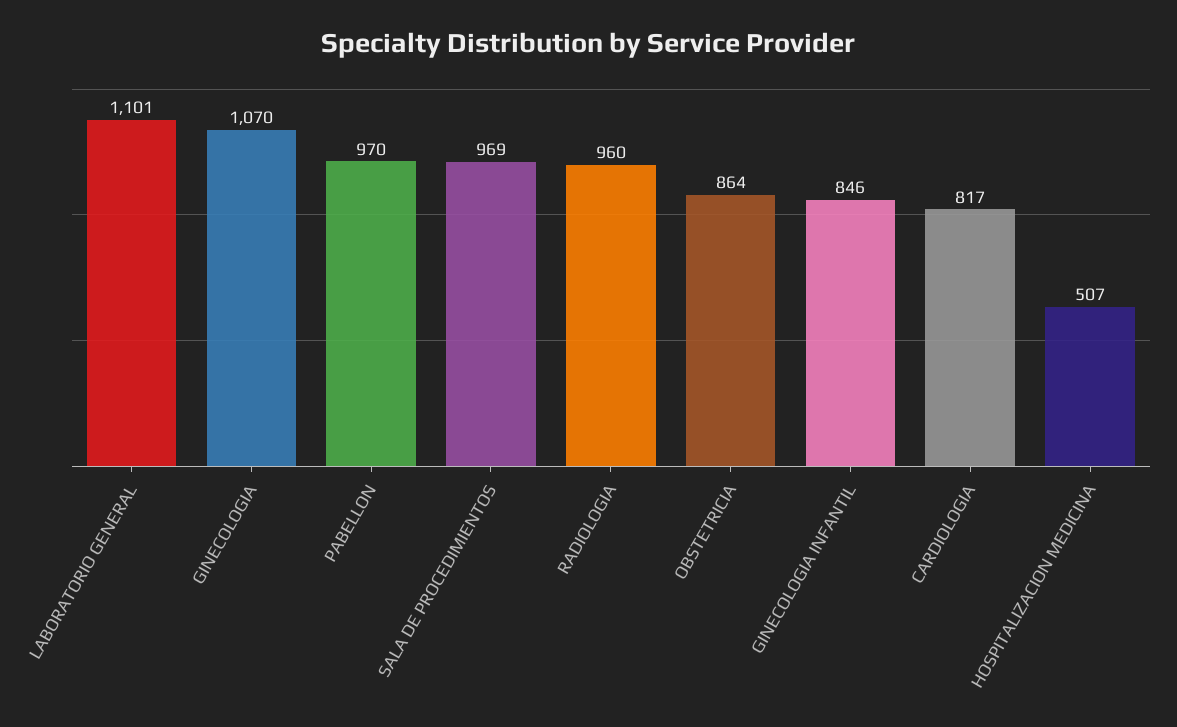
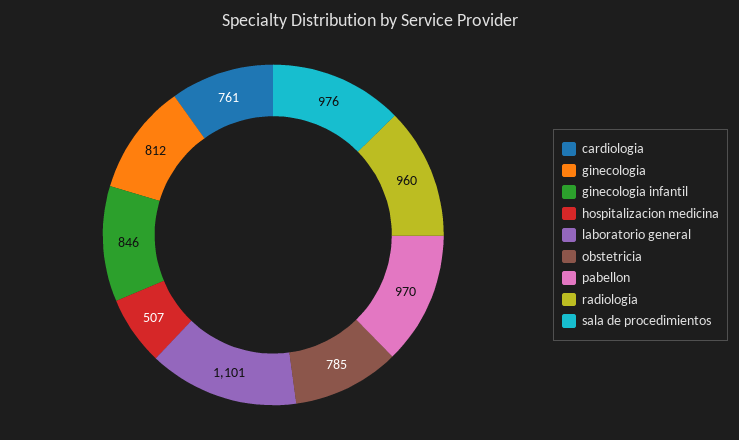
GINECOLOGIA: 1070 -> 812
SALA DE PROCEDIMIENTOS: 969 -> 976
OBSTETRICIA: 864 -> 785
CARDIOLOGIA: 817 -> 761

